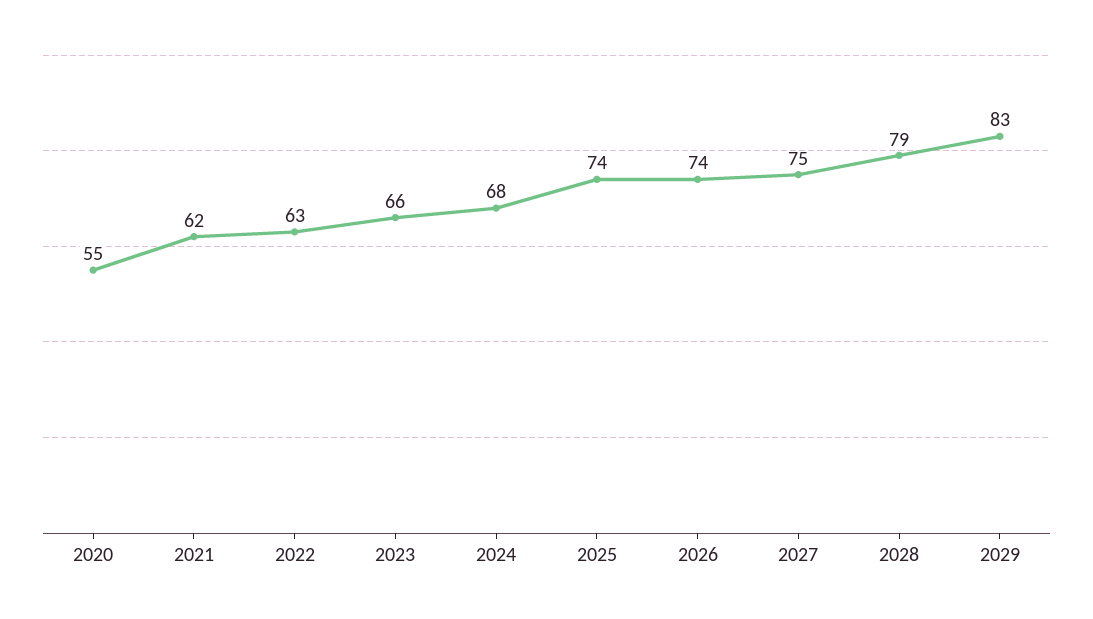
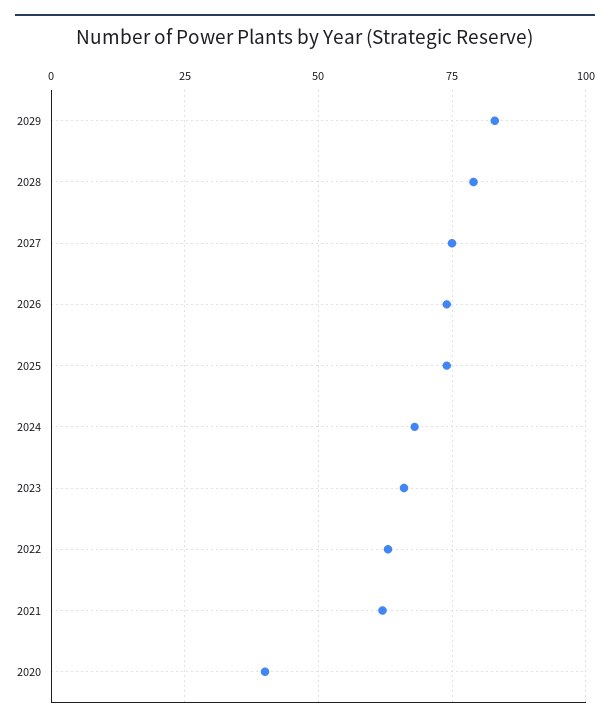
2020: 55 -> 40

